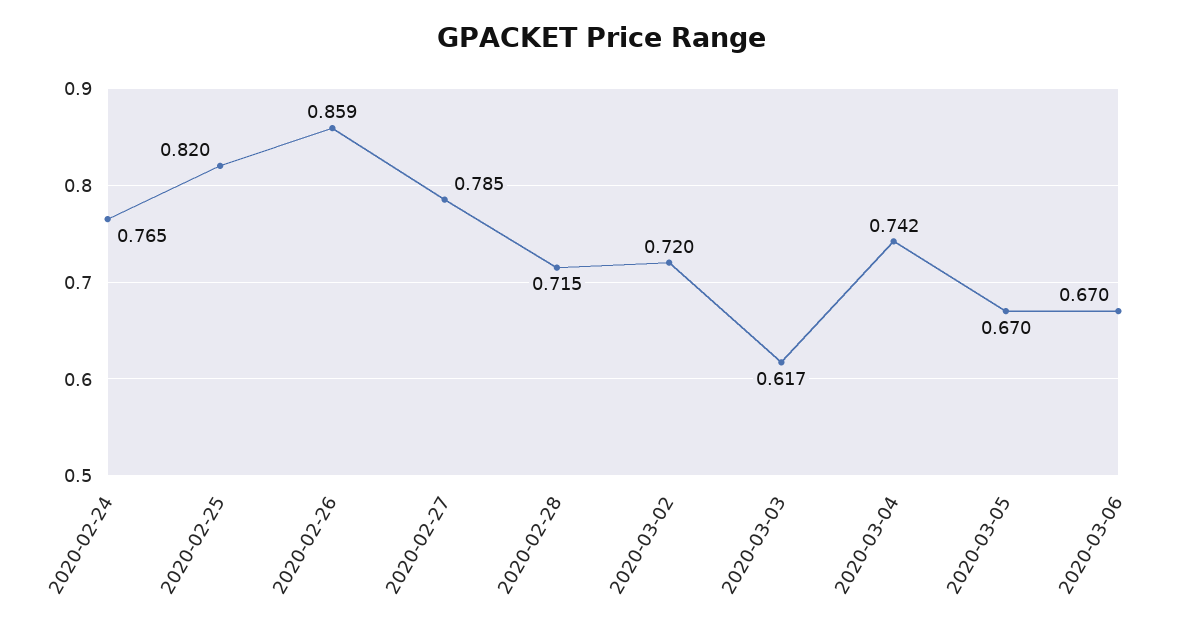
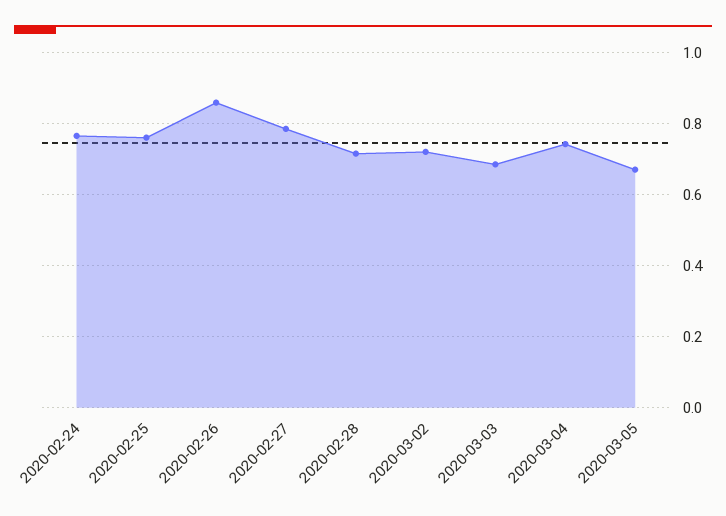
2020-02-25: 0.82 -> 0.76
2020-03-03: 0.617 -> 0.68
2020-03-06: 0.67 -> none

